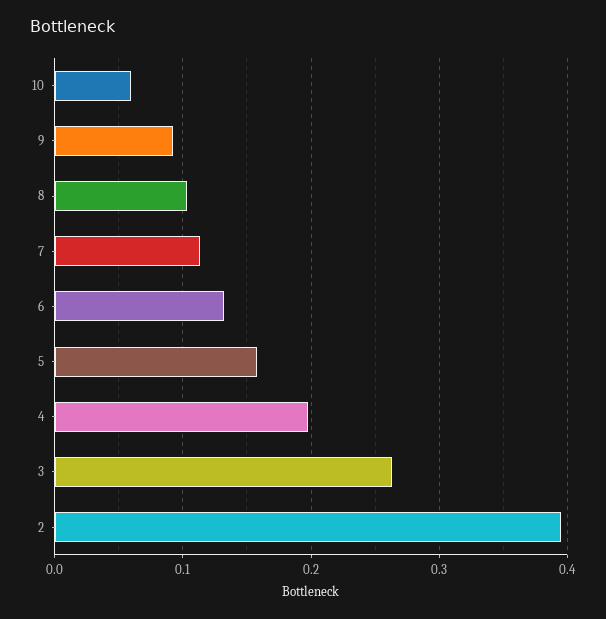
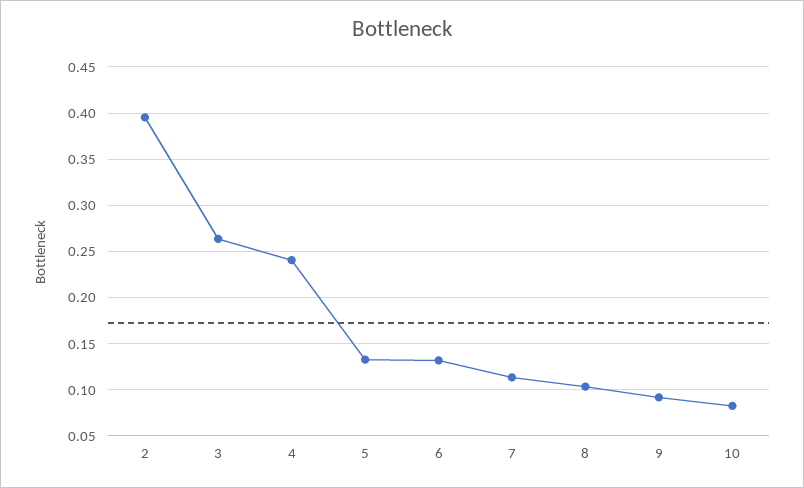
10: 0.06 -> 0.08
5: 0.16 -> 0.13
4: 0.2 -> 0.24

